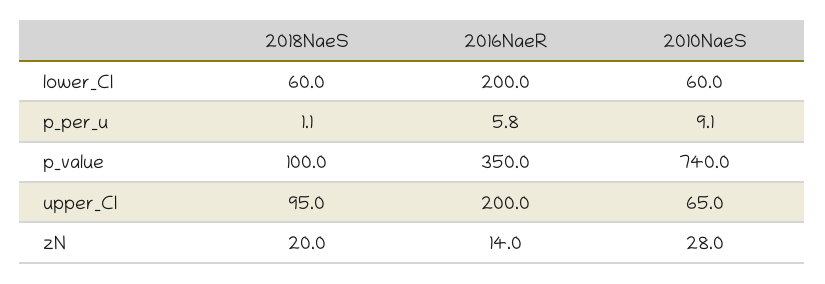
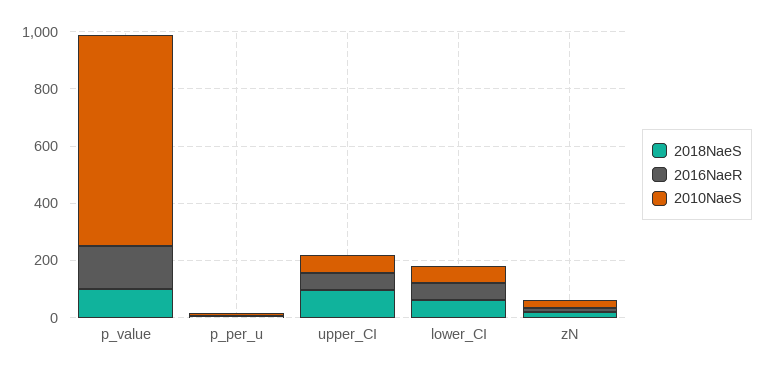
2016NaeR, lower_CI: 200 -> 50
2016NaeR, p_value: 350 -> 150
2016NaeR, upper_CI: 200 -> 50

